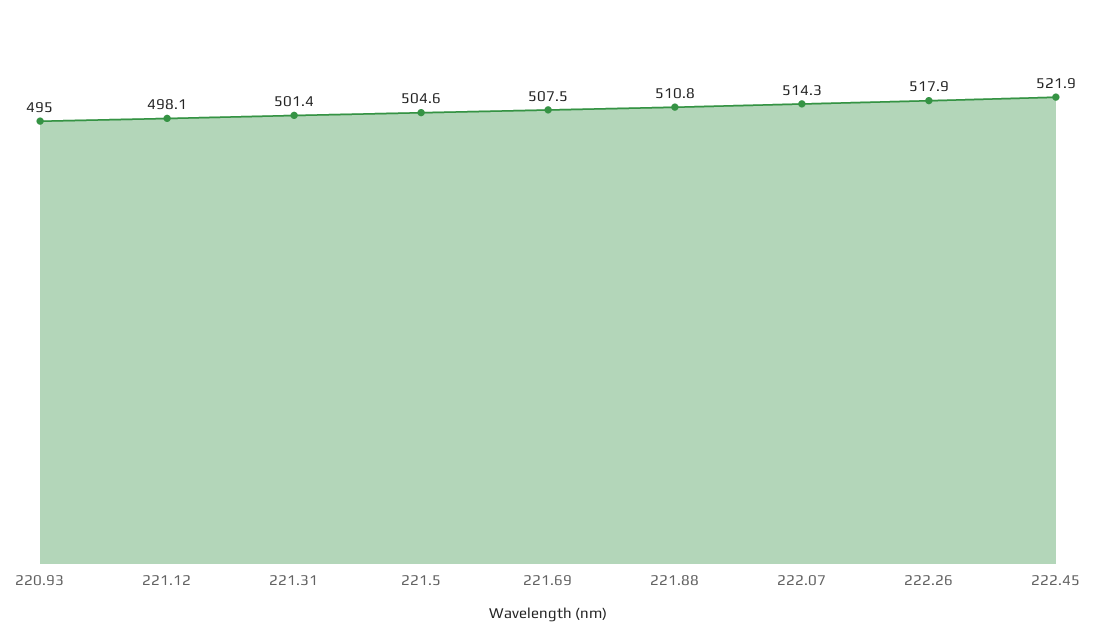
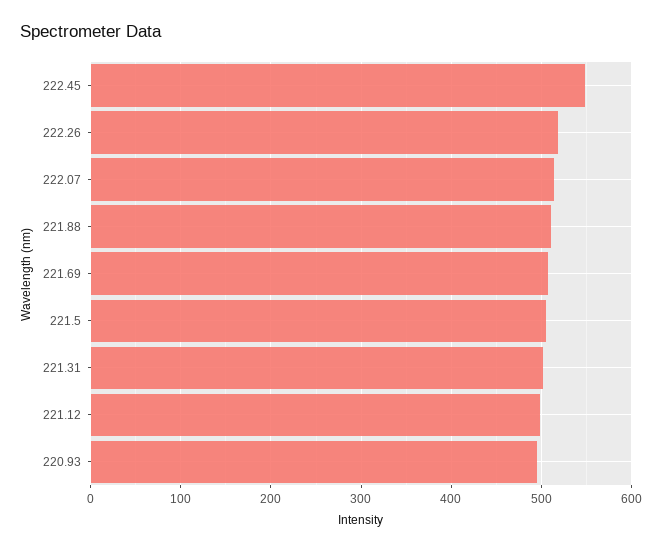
222.45: 521.9 -> 550

